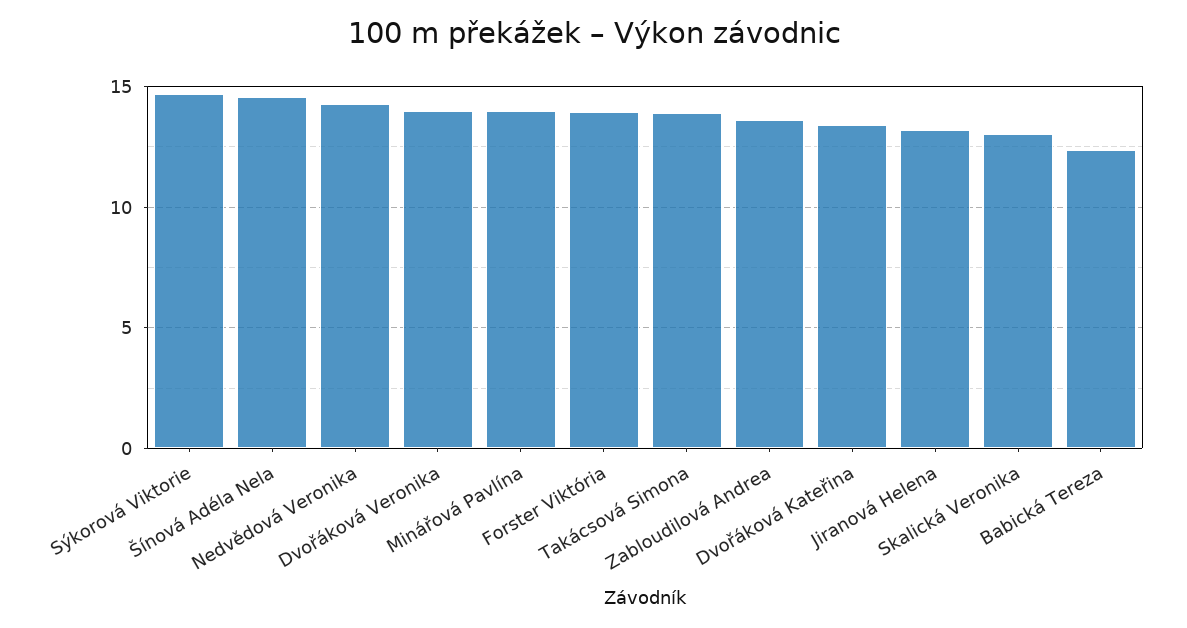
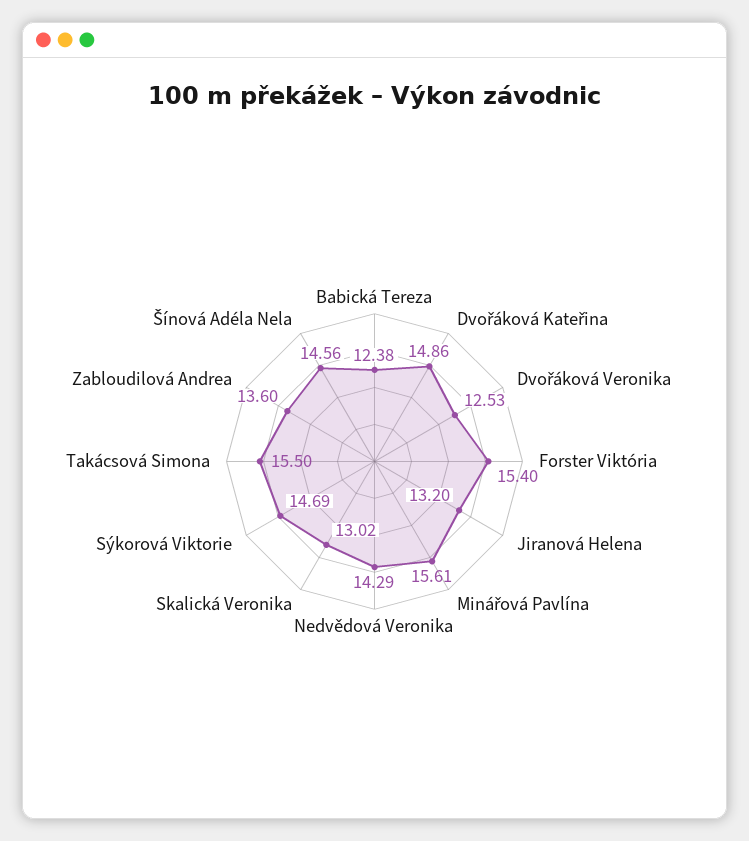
Dvořáková Veronika: 14 -> 12.53
Minářová Pavlína: 14 -> 15.61
Forster Viktória: 14 -> 15.4
Takácsová Simona: 14 -> 15.5
Dvořáková Kateřina: 13.5 -> 14.86

